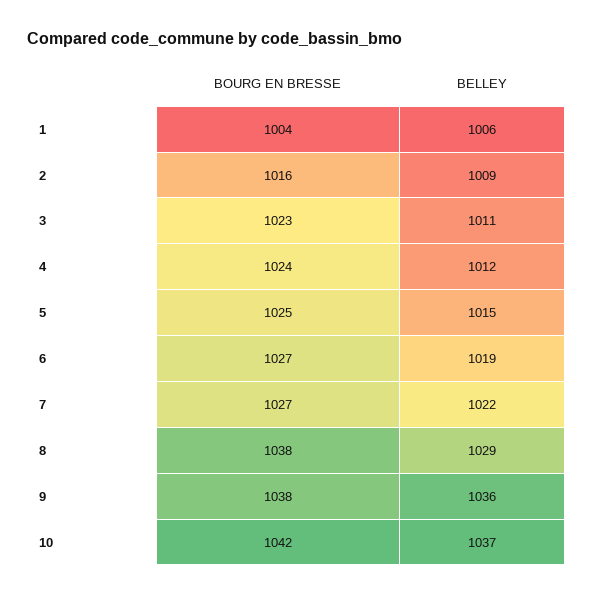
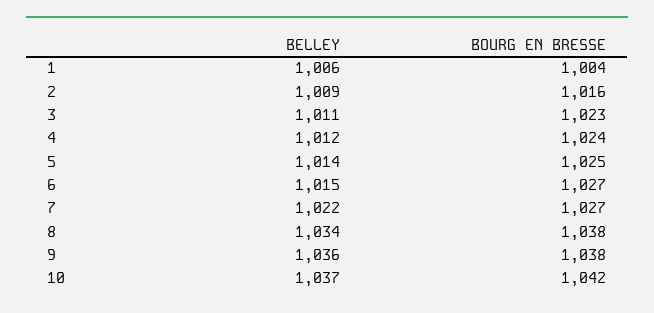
BELLEY, 5: 1015 -> 1014
BELLEY, 6: 1019 -> 1015
BELLEY, 8: 1029 -> 1034

